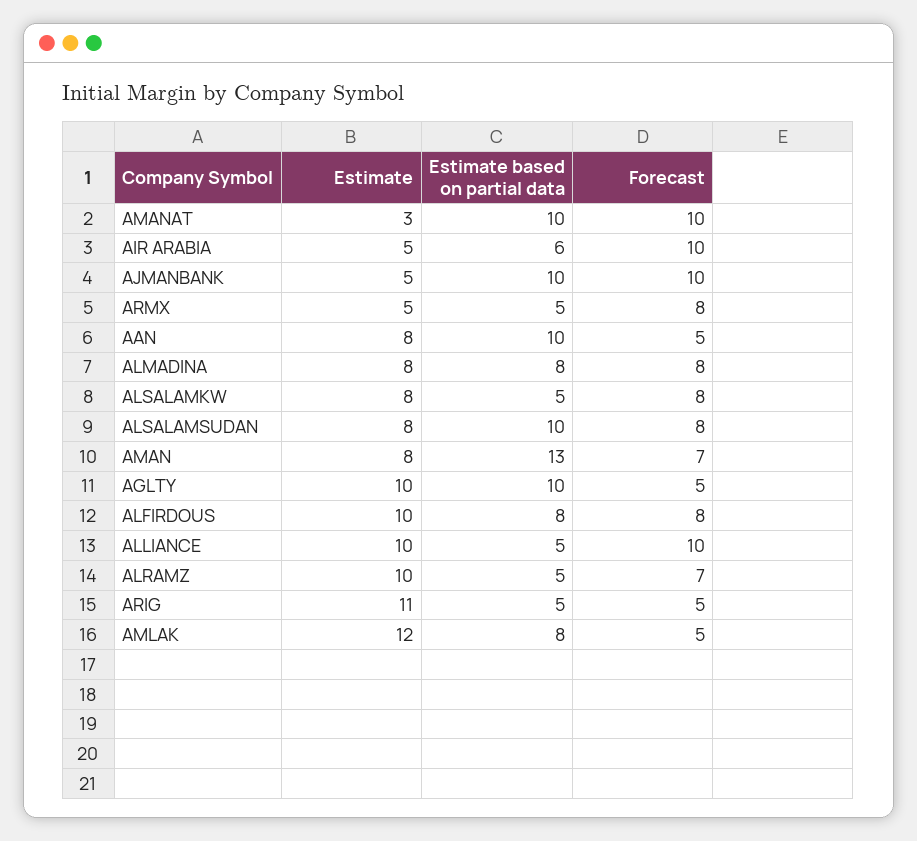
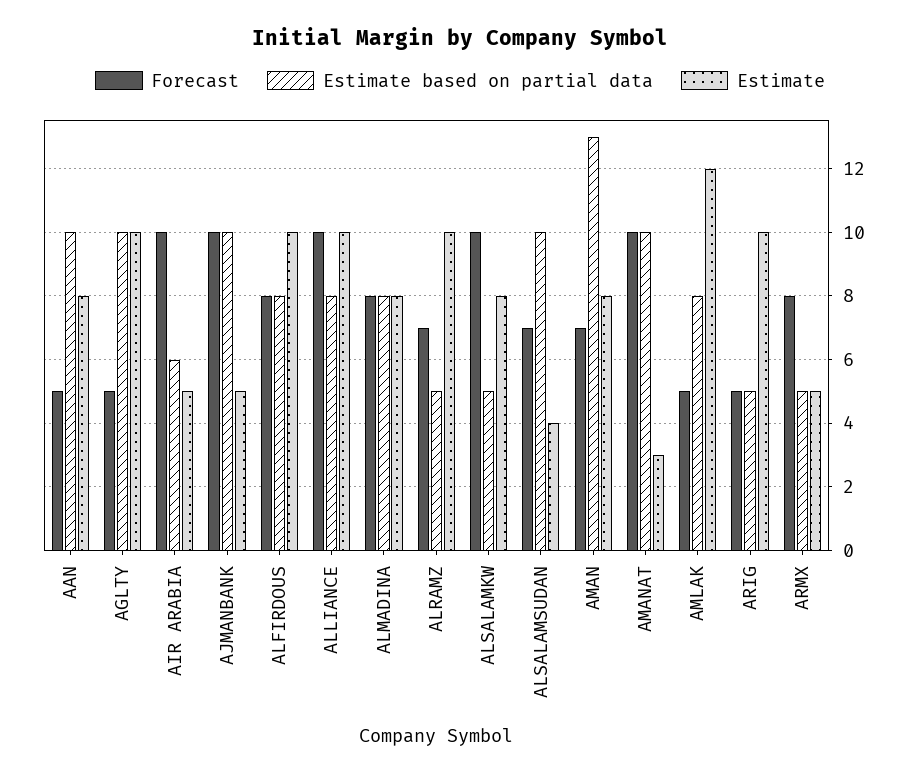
Forecast, ALSALAMKW: 8 -> 10
Estimate, ALSALAMSUDAN: 8 -> 4
Forecast, ALSALAMSUDAN: 8 -> 7
Estimate based on partial data, ALLIANCE: 5 -> 8
Estimate, ARIG: 11 -> 10

